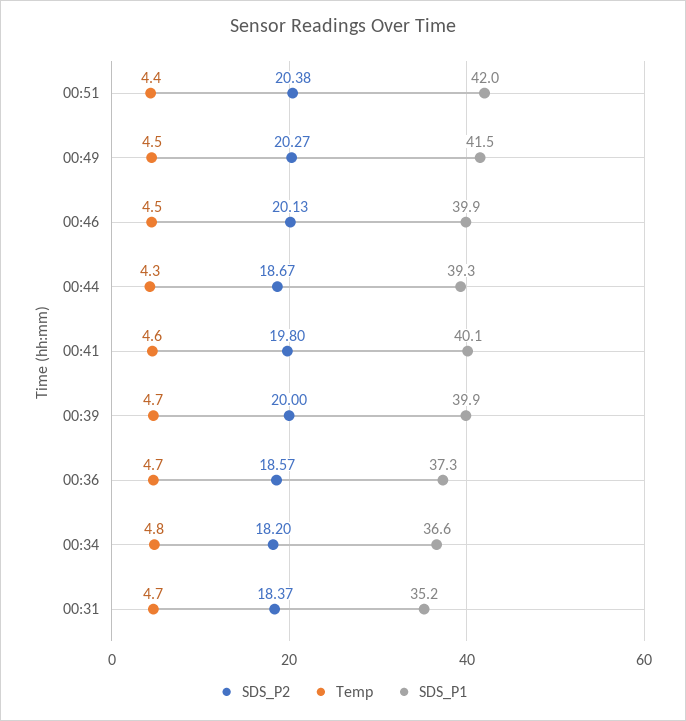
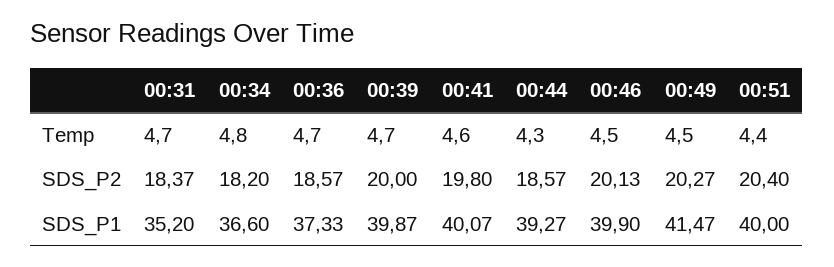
SDS_P2, 00:51: 20.38 -> 20.4
SDS_P1, 00:51: 42 -> 40
SDS_P2, 00:44: 18.67 -> 18.57

